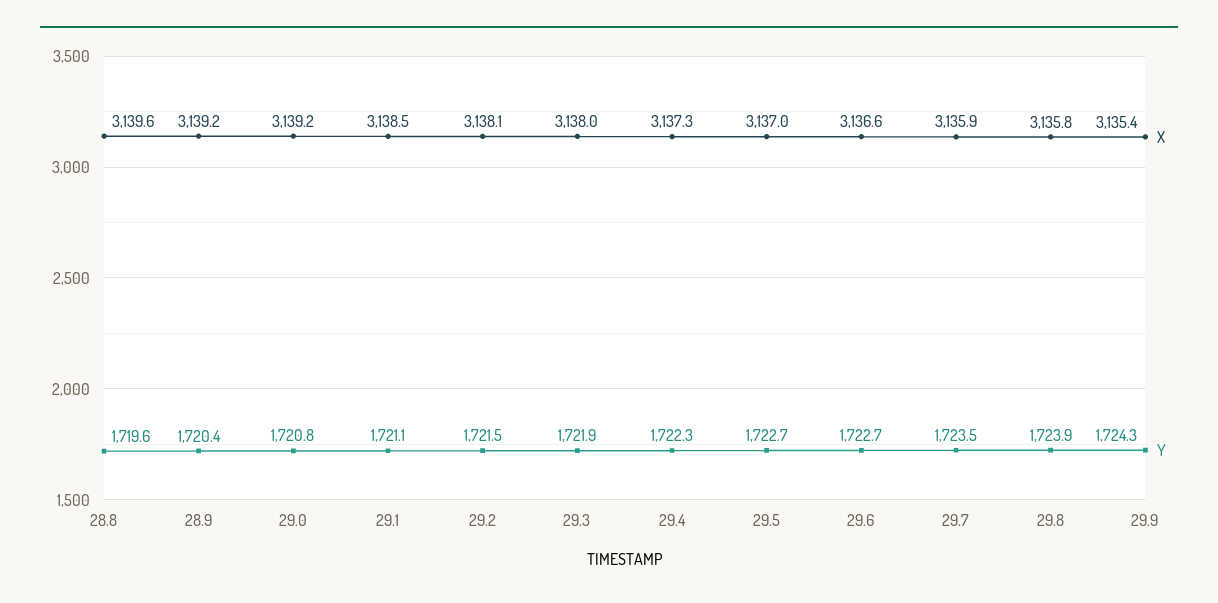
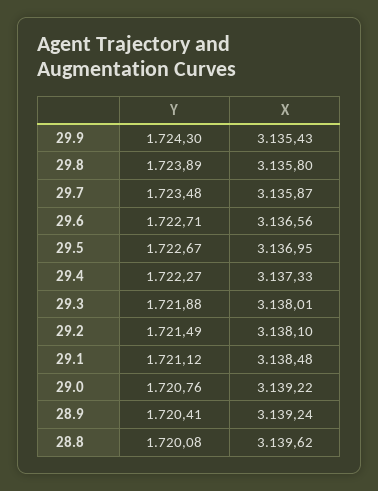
Y, 28.8: 1719.6 -> 1720.08

